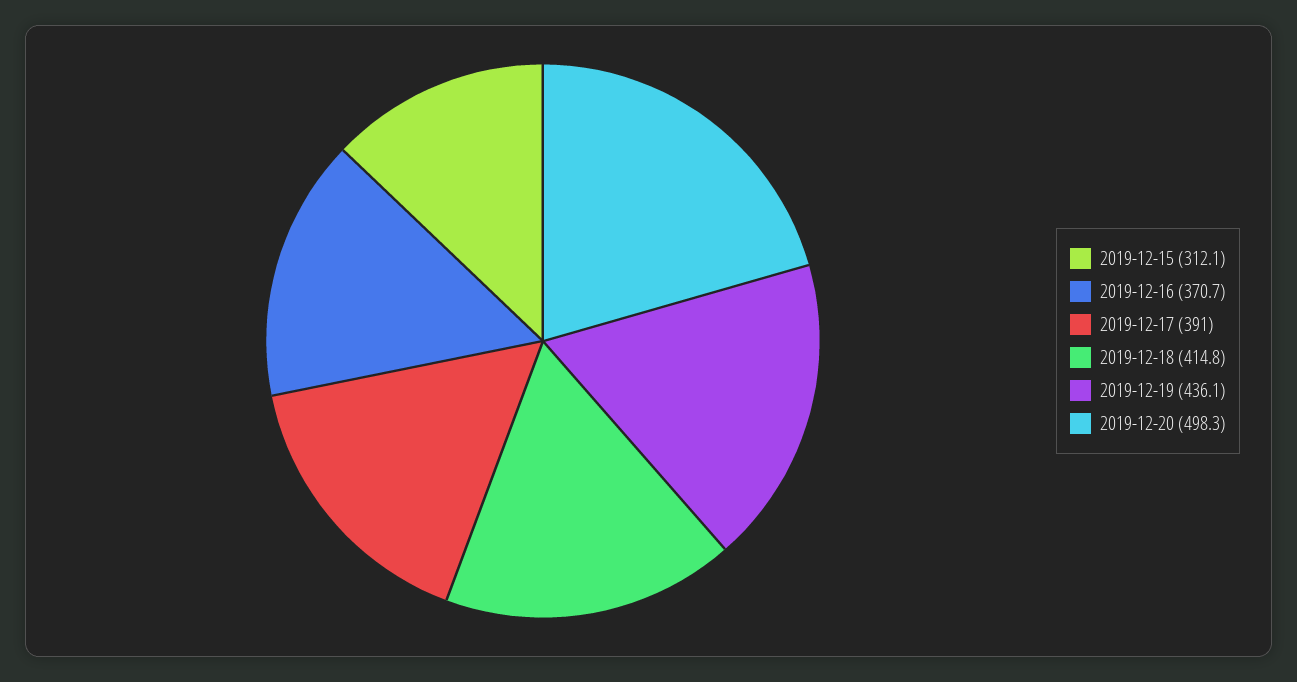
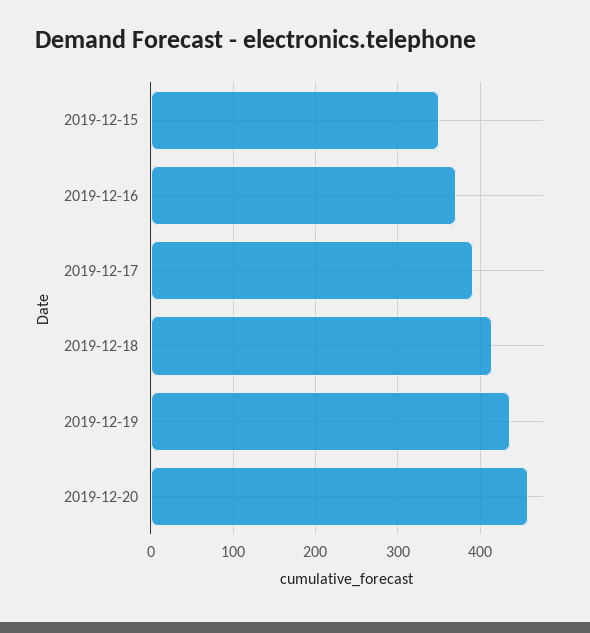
2019-12-15: 312.1 -> 350
2019-12-20: 498.3 -> 460

